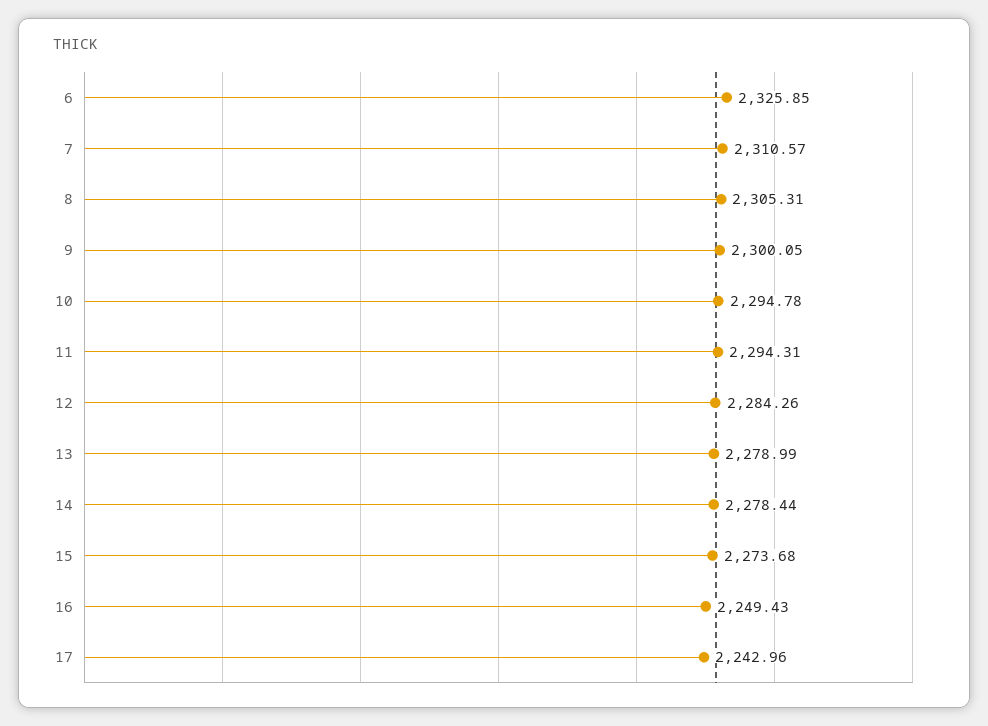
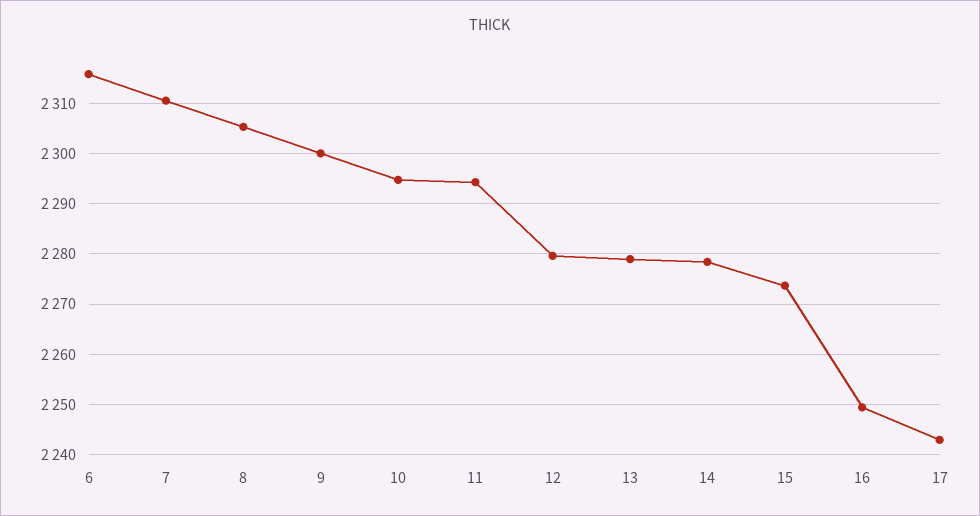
6: 2325.85 -> 2316
12: 2284.26 -> 2280

